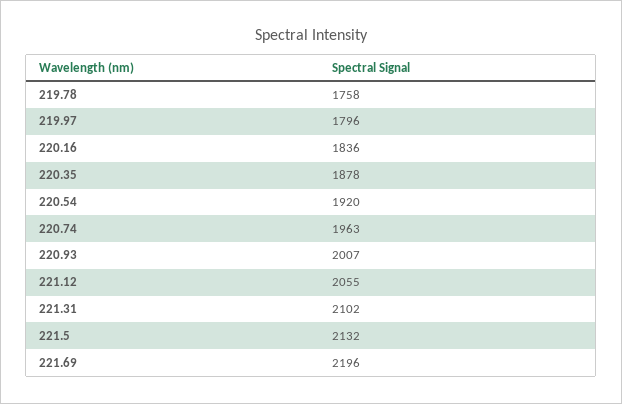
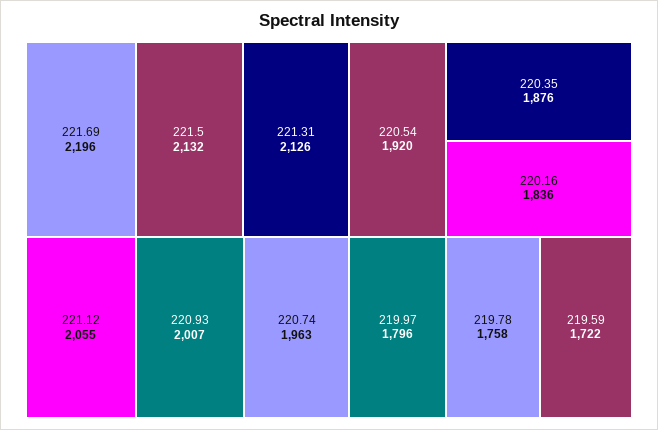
220.35: 1878 -> 1876
221.31: 2102 -> 2126
219.59: none -> 1722

